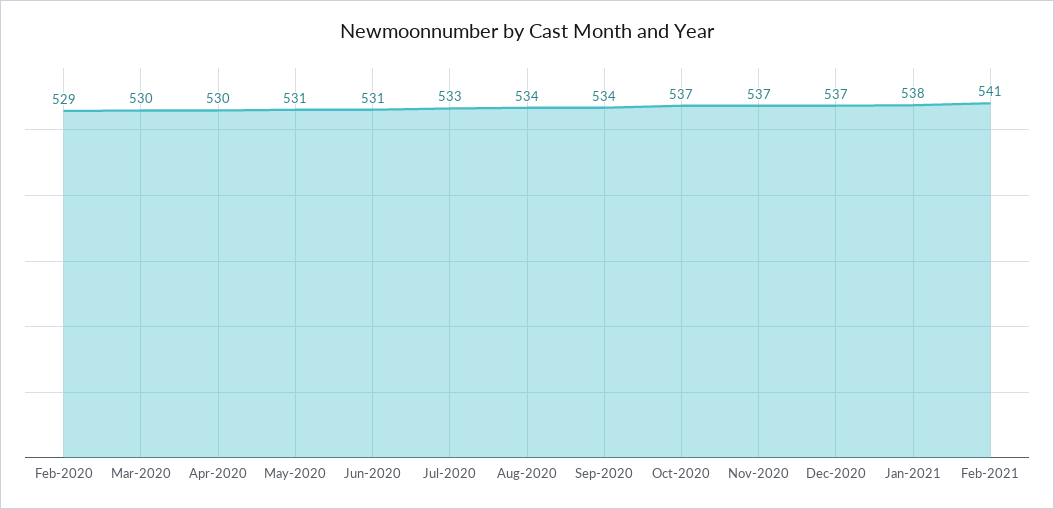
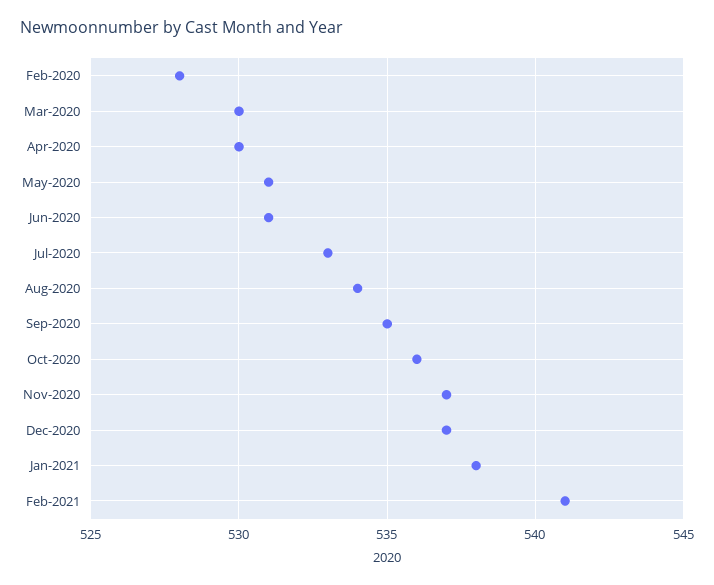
Feb-2020: 529 -> 528
Sep-2020: 534 -> 535
Oct-2020: 537 -> 536

